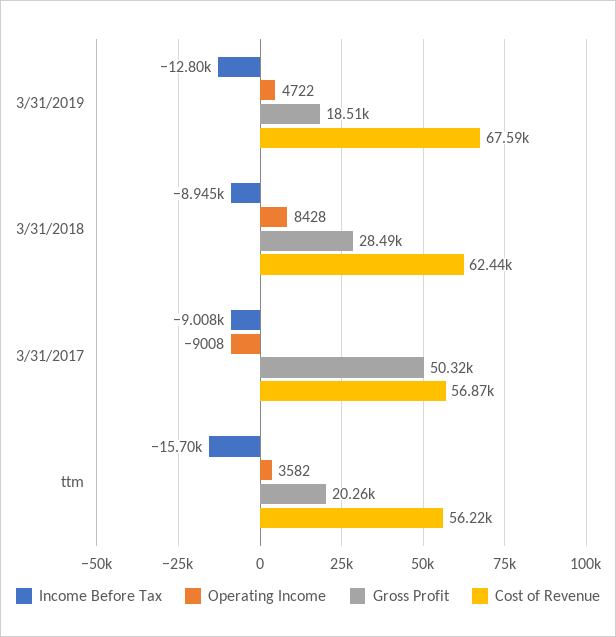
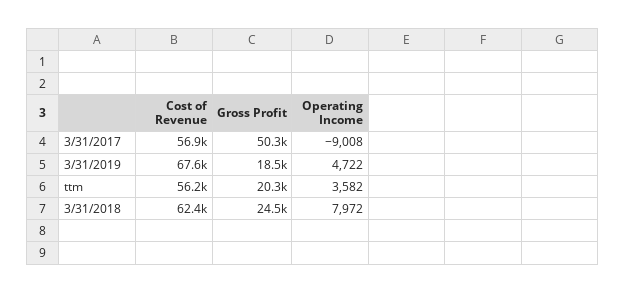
Income Before Tax, 3/31/2019: -12800 -> none
Income Before Tax, 3/31/2018: -8945 -> none
Operating Income, 3/31/2018: 8428 -> 7972
Gross Profit, 3/31/2018: 28490 -> 24500
Income Before Tax, 3/31/2017: -9008 -> none
Income Before Tax, ttm: -15700 -> none

